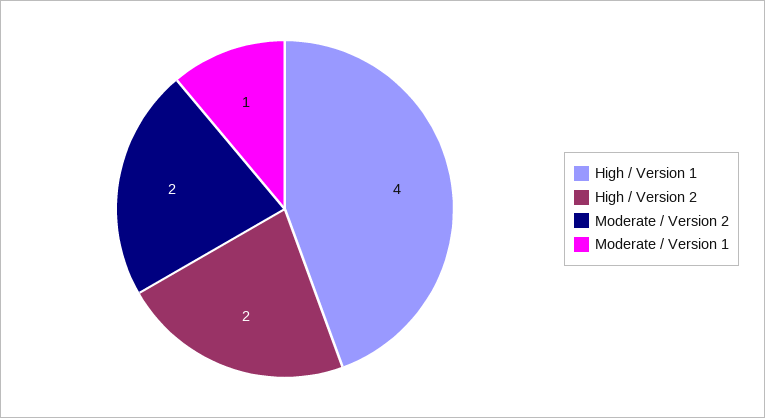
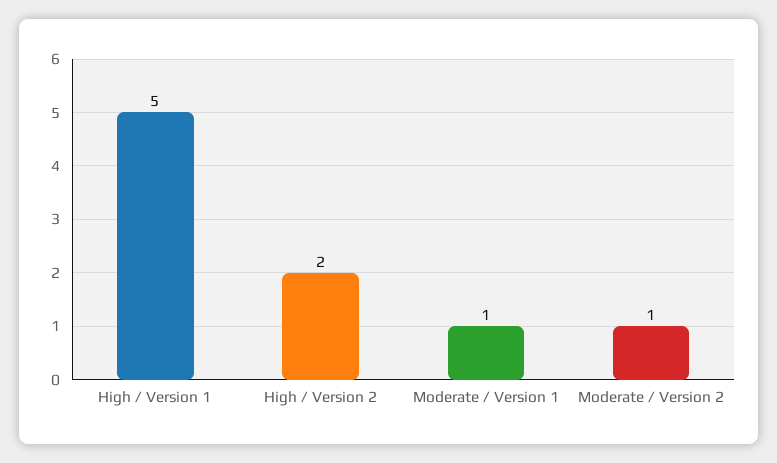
High / Version 1: 4 -> 5
Moderate / Version 2: 2 -> 1

